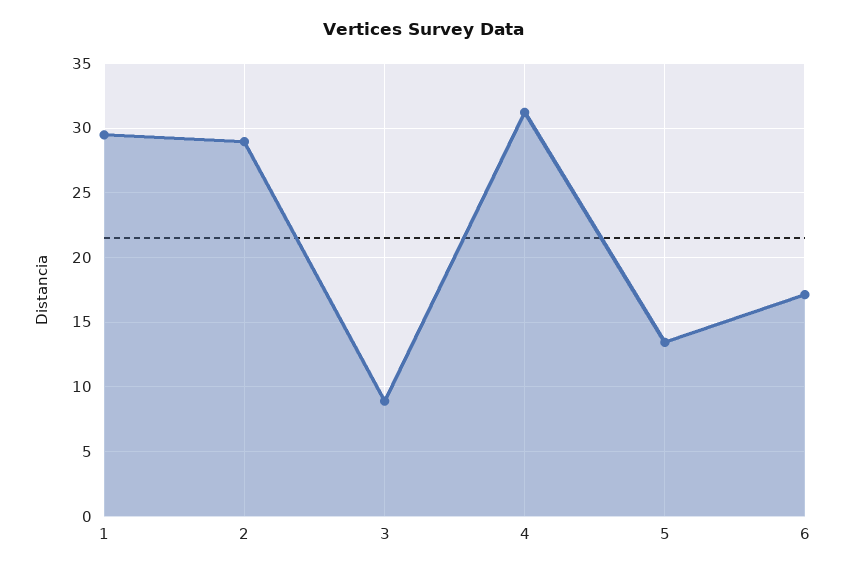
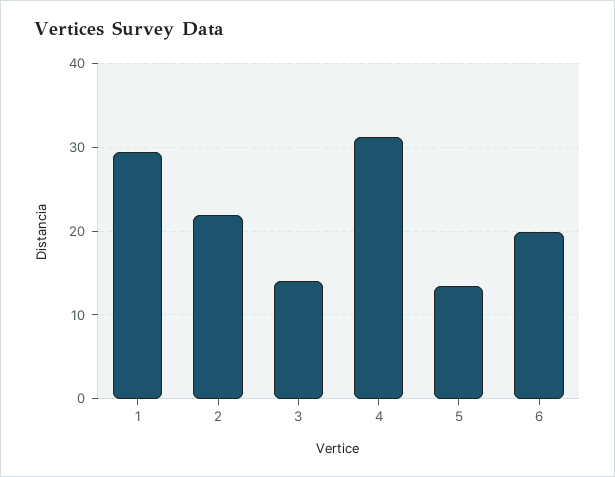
2: 29 -> 22
3: 9 -> 14
6: 17 -> 20

